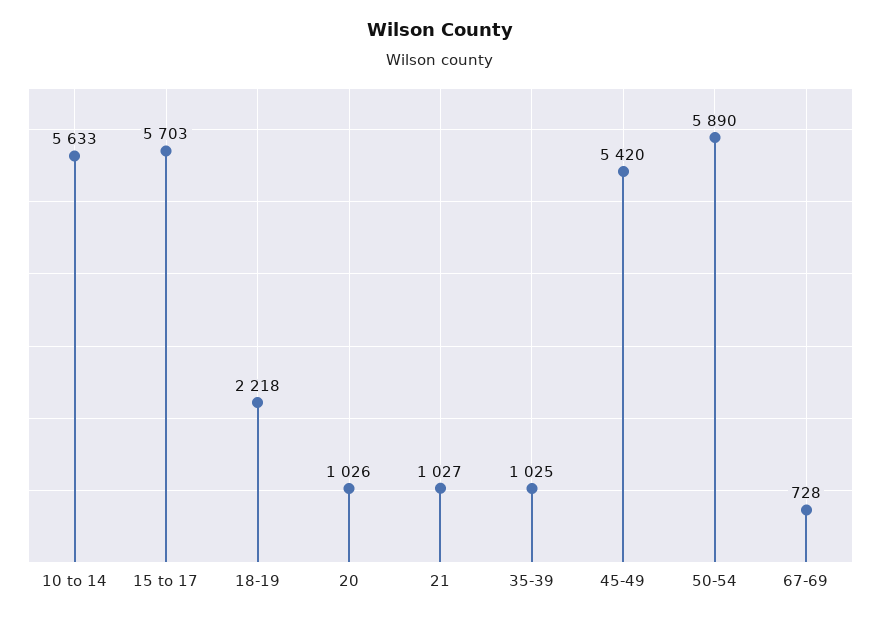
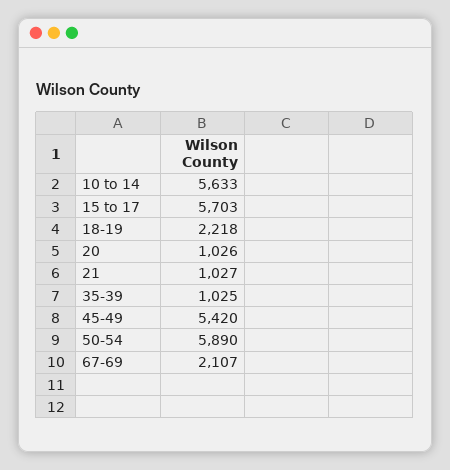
67-69: 728 -> 2107

